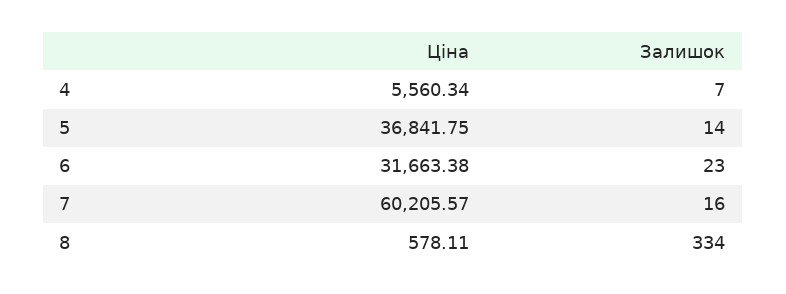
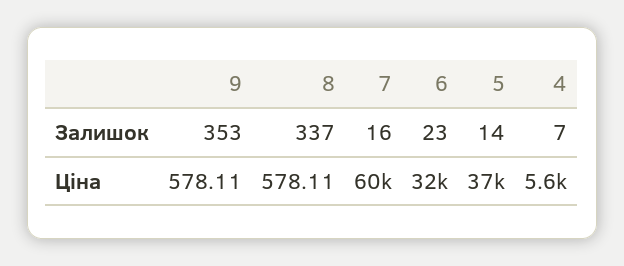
Залишок, 8: 334 -> 337
Залишок, 9: none -> 353
Ціна, 9: none -> 578.11

